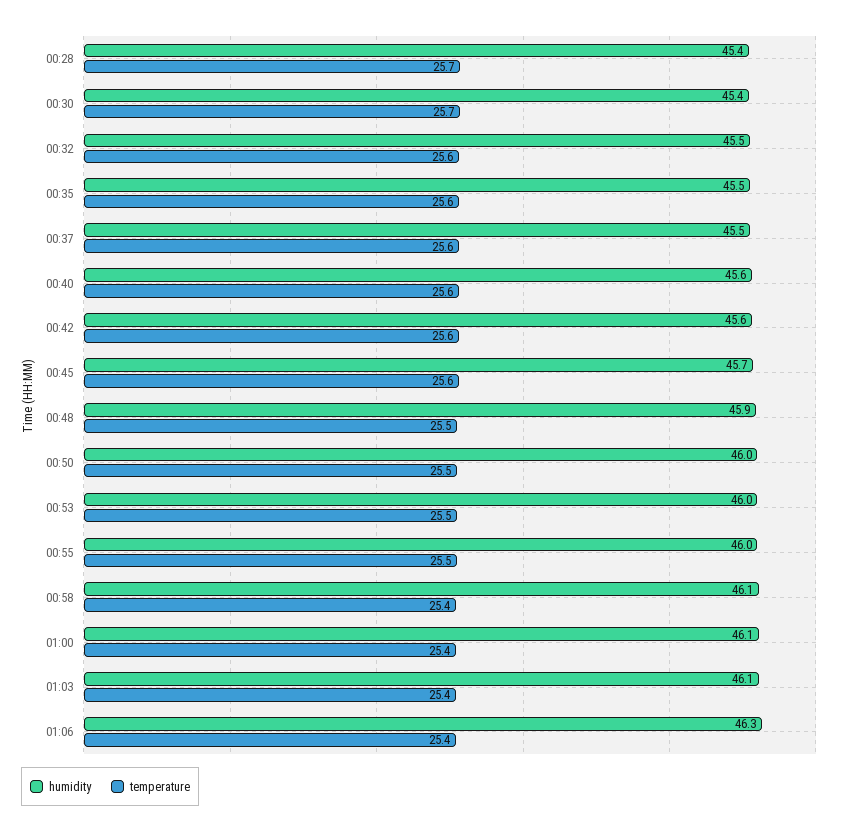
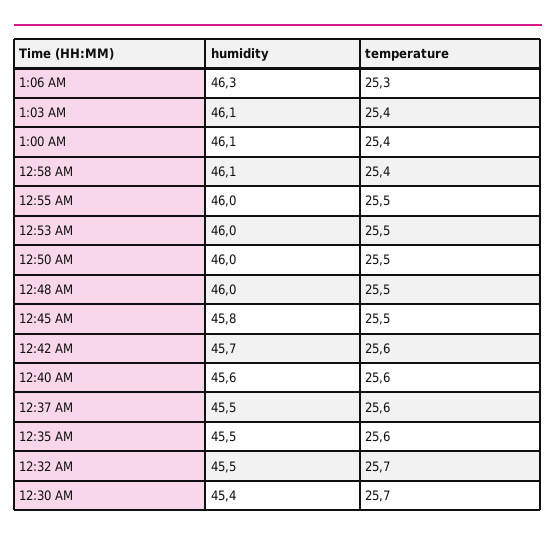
humidity, 00:28: 45.4 -> none
temperature, 00:28: 25.7 -> none
temperature, 00:32: 25.6 -> 25.7
humidity, 00:42: 45.6 -> 45.7
humidity, 00:45: 45.7 -> 45.8
temperature, 00:45: 25.6 -> 25.5
humidity, 00:48: 45.9 -> 46
temperature, 01:06: 25.4 -> 25.3

